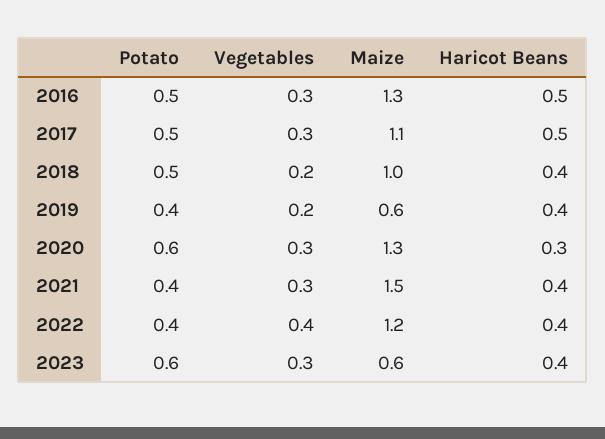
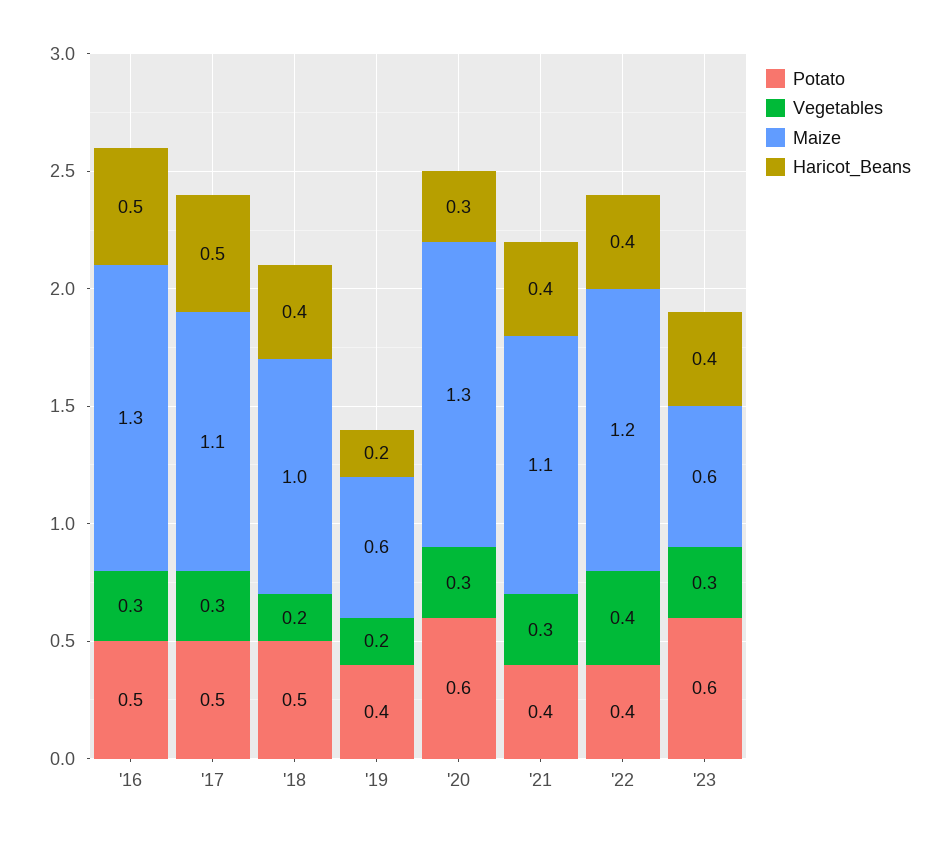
Haricot Beans, 2019: 0.4 -> 0.2
Maize, 2021: 1.5 -> 1.1

